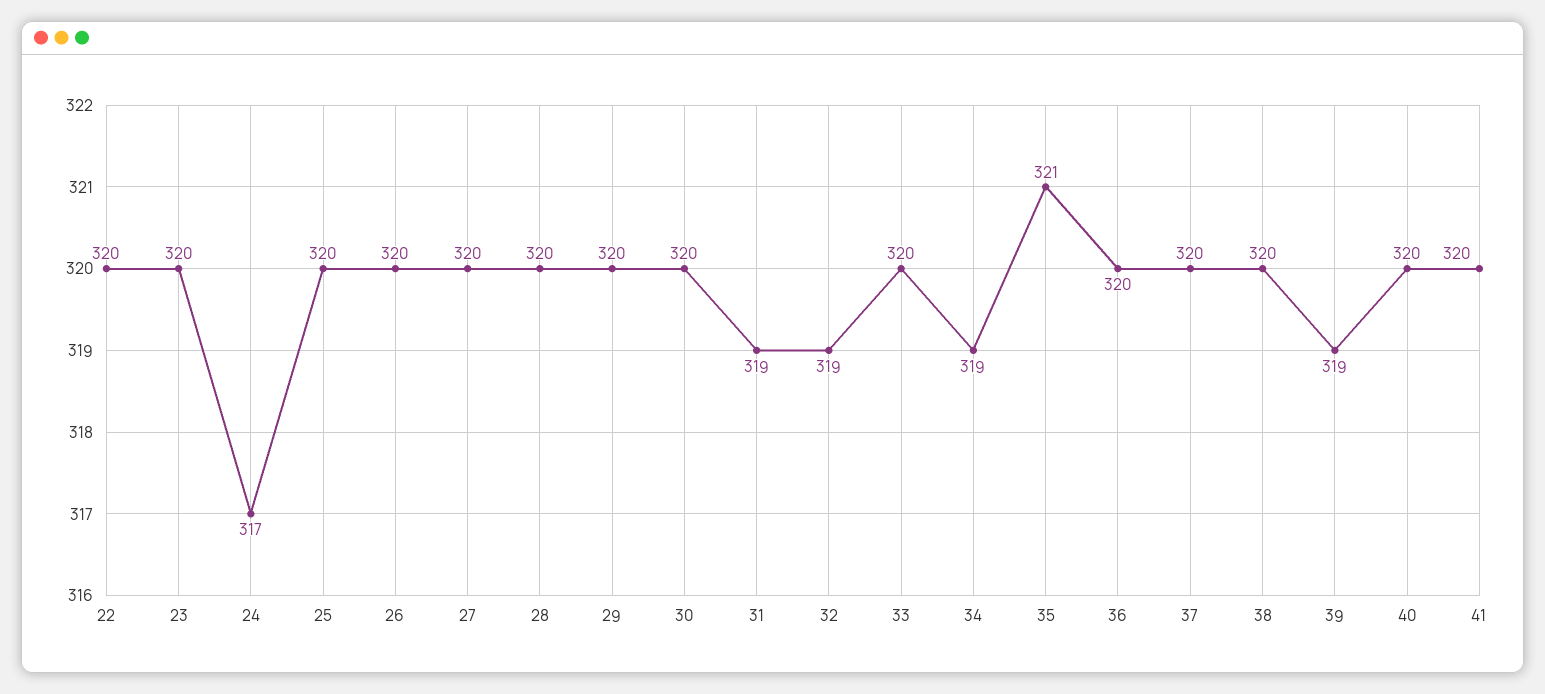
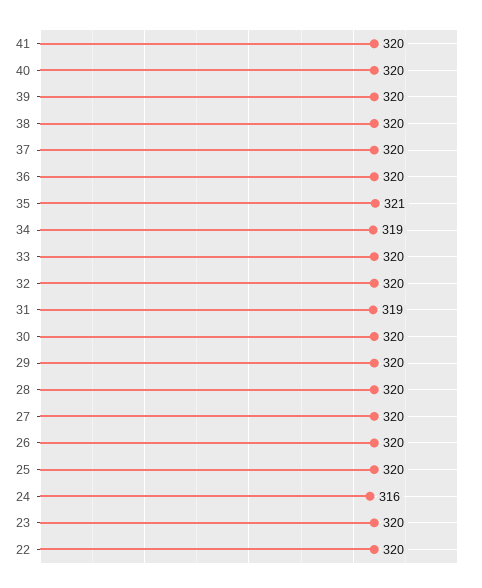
24: 317 -> 316
32: 319 -> 320
39: 319 -> 320

